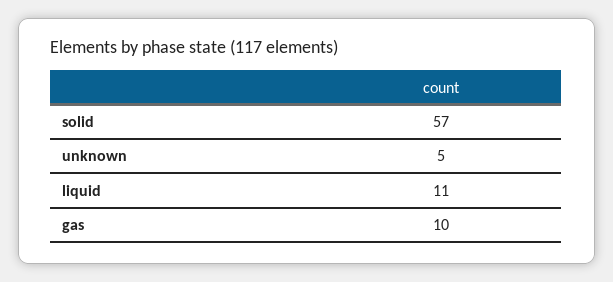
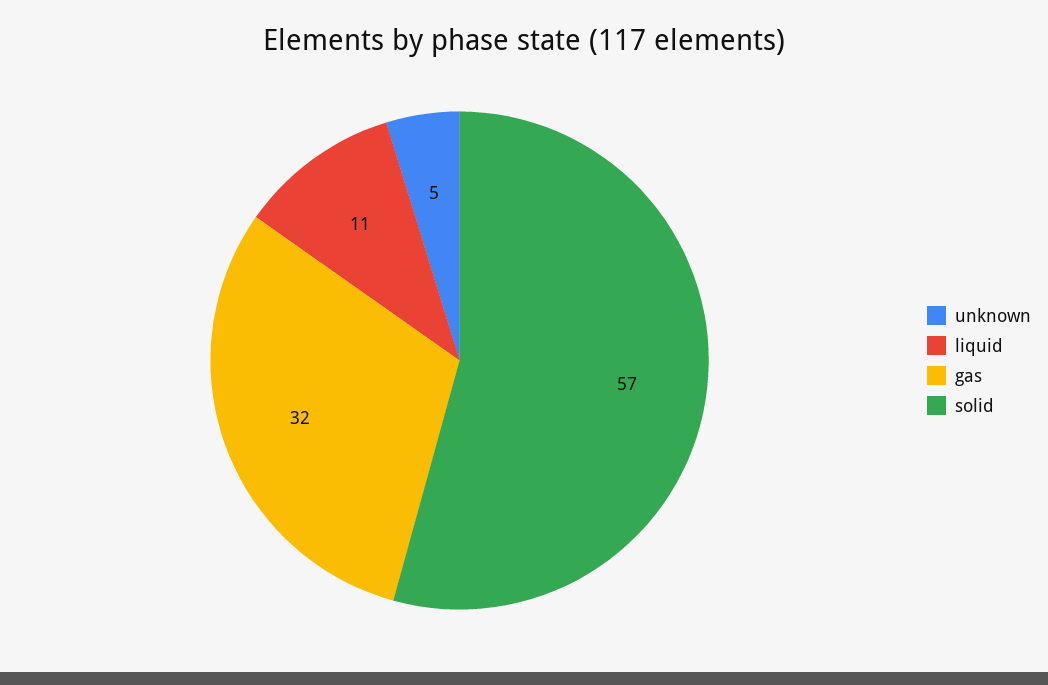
gas: 10 -> 32

